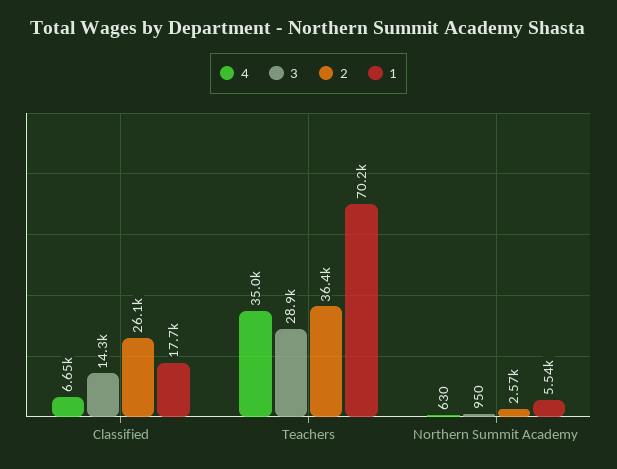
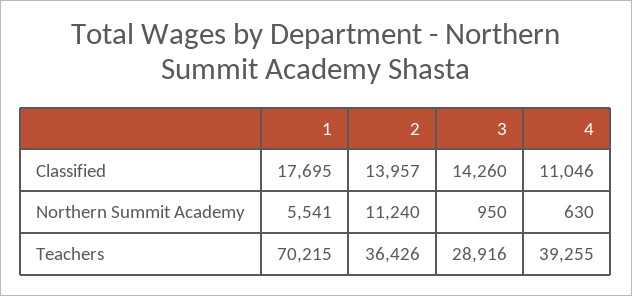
4, Classified: 6650 -> 11046
2, Classified: 26100 -> 13957
4, Teachers: 35000 -> 39255
2, Northern Summit Academy: 2570 -> 11240

